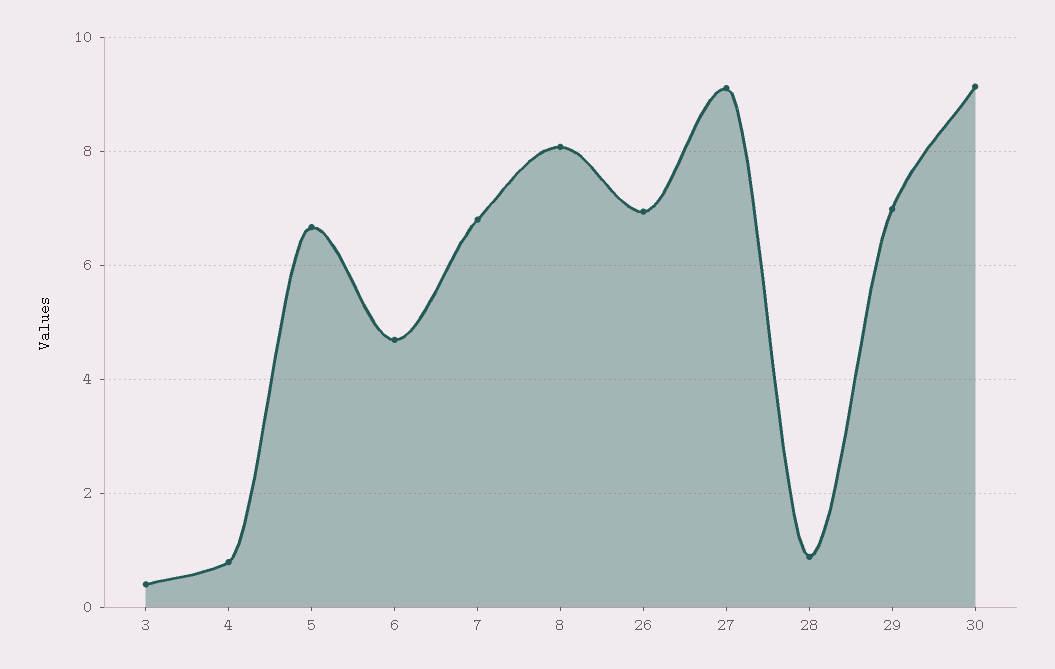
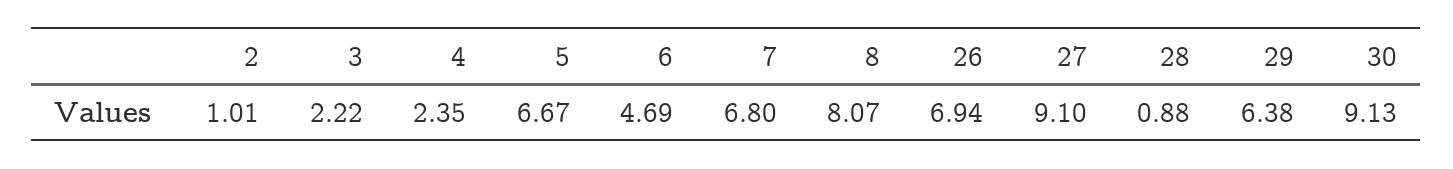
3: 0.4 -> 2.22
4: 0.8 -> 2.35
29: 7 -> 6.38
2: none -> 1.01

